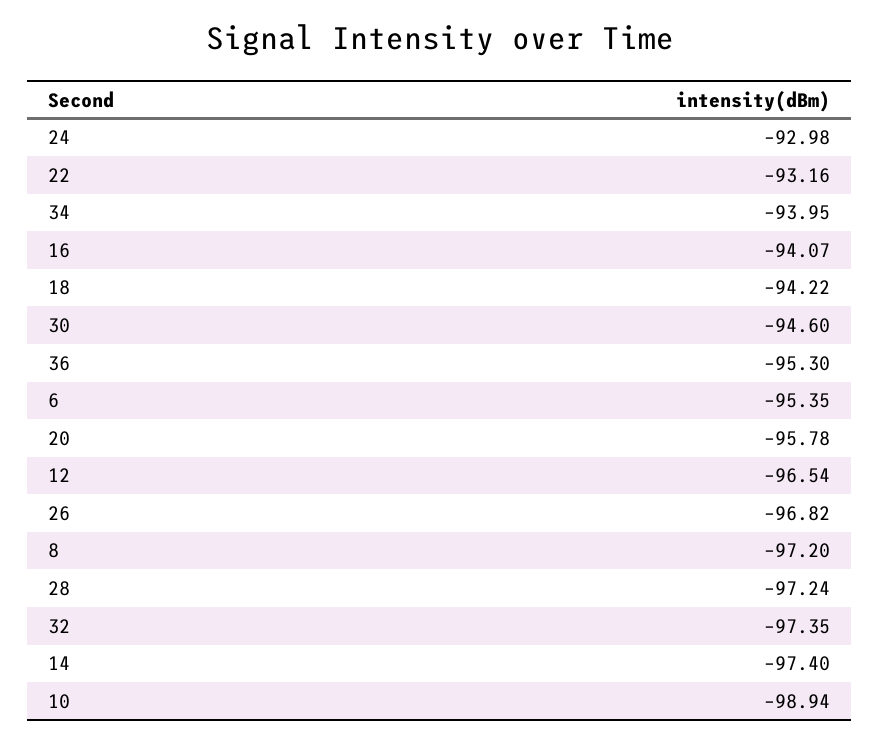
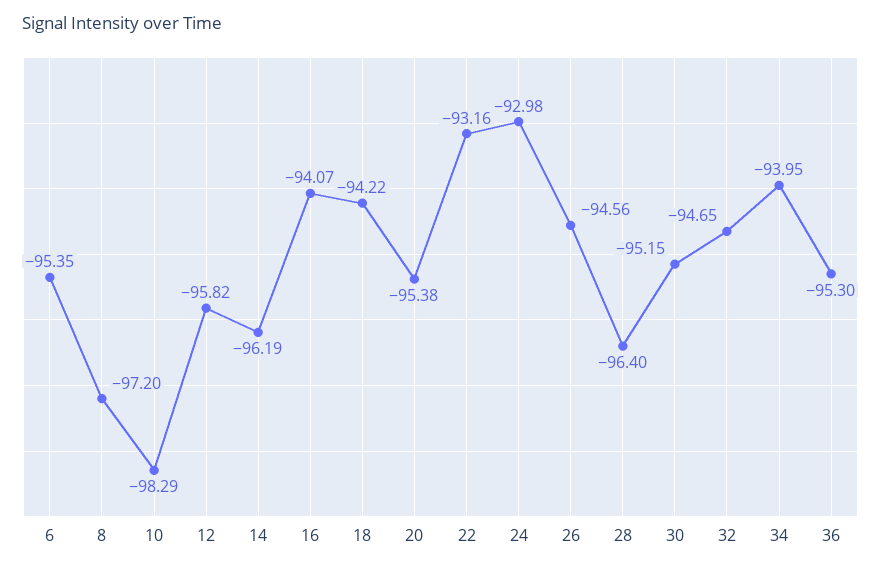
30: -94.6 -> -95.15
20: -95.78 -> -95.38
12: -96.54 -> -95.82
26: -96.82 -> -94.56
28: -97.24 -> -96.4
32: -97.35 -> -94.65
14: -97.4 -> -96.19
10: -98.94 -> -98.29

